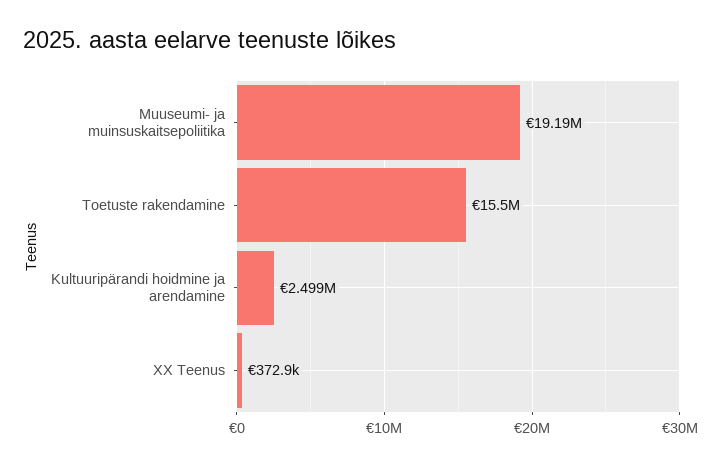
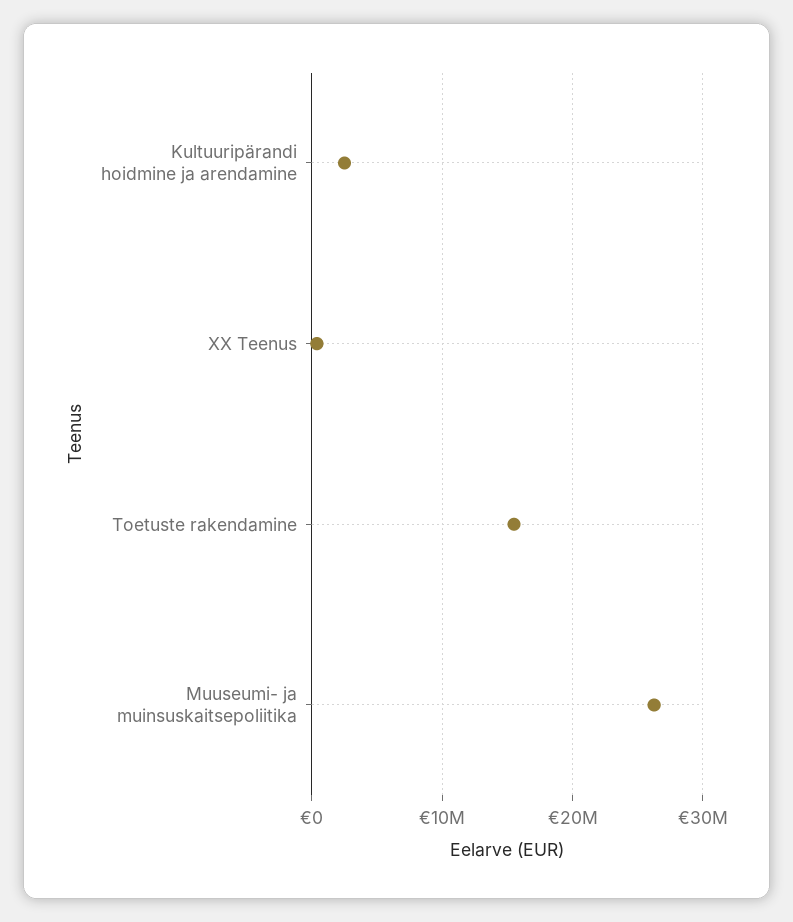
Muuseumi- ja muinsuskaitsepoliitika: 19190000 -> 26000000

